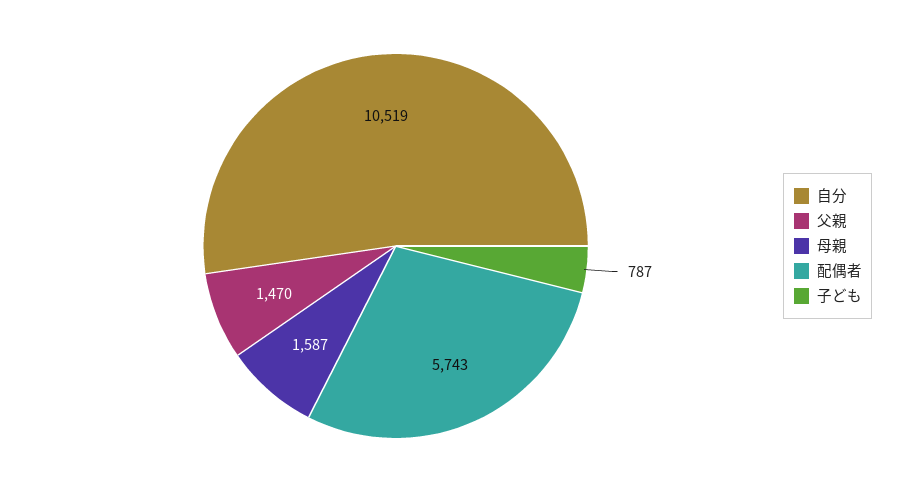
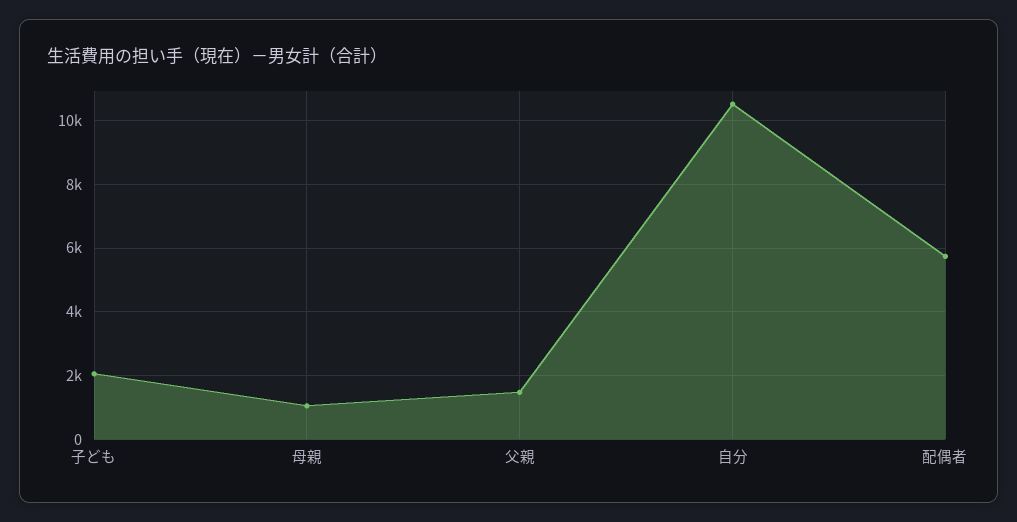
母親: 1587 -> 1000
子ども: 787 -> 2000

